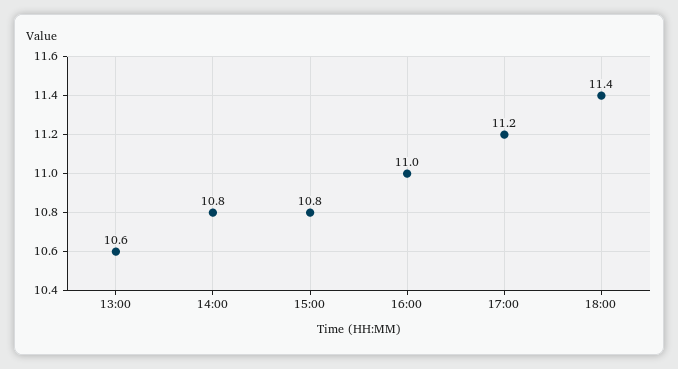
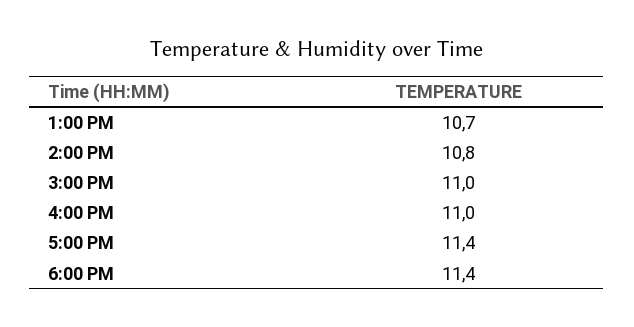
13:00: 10.6 -> 10.7
15:00: 10.8 -> 11
17:00: 11.2 -> 11.4

